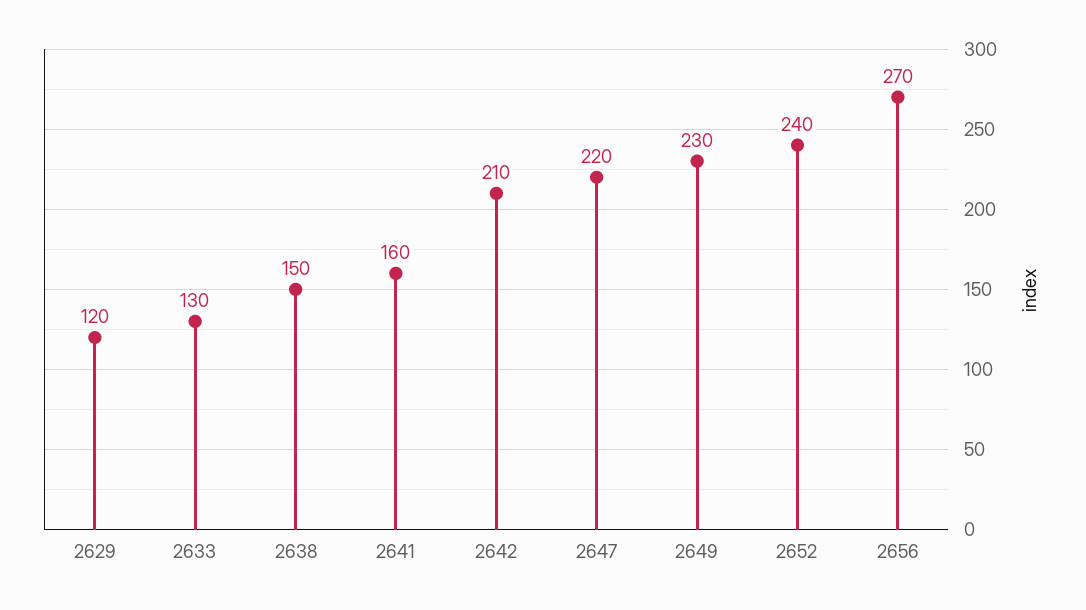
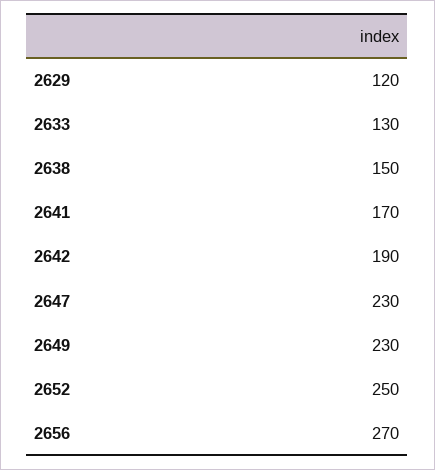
2641: 160 -> 170
2642: 210 -> 190
2647: 220 -> 230
2652: 240 -> 250

